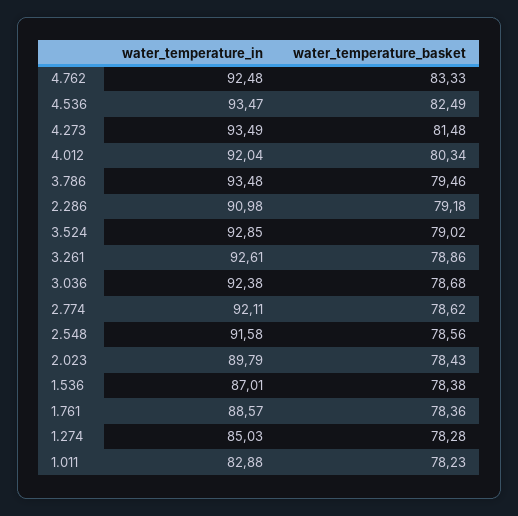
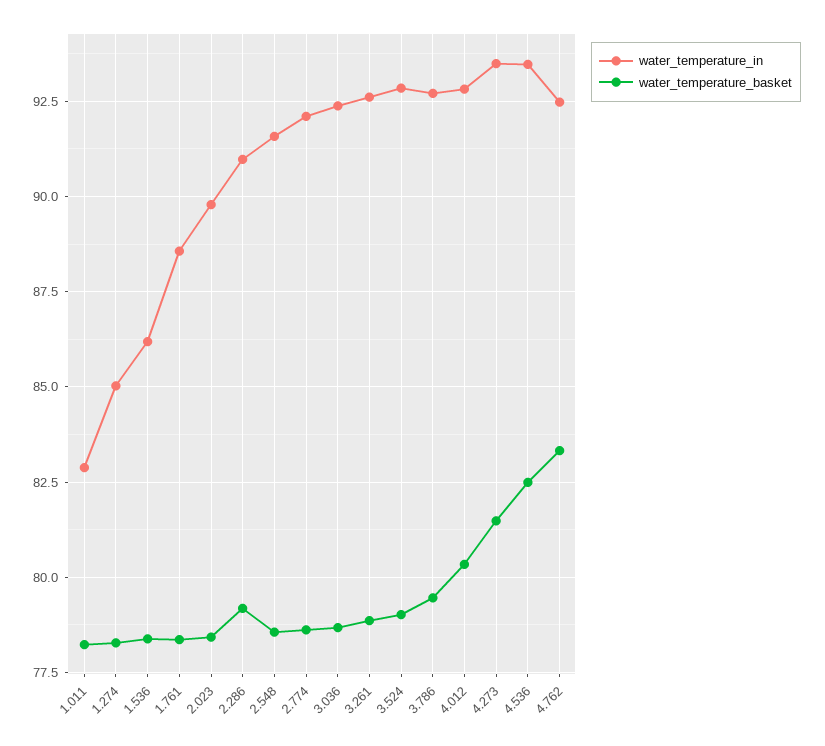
water_temperature_in, 4.012: 92.04 -> 92.75
water_temperature_in, 3.786: 93.48 -> 92.75
water_temperature_in, 1.536: 87.01 -> 86.25

